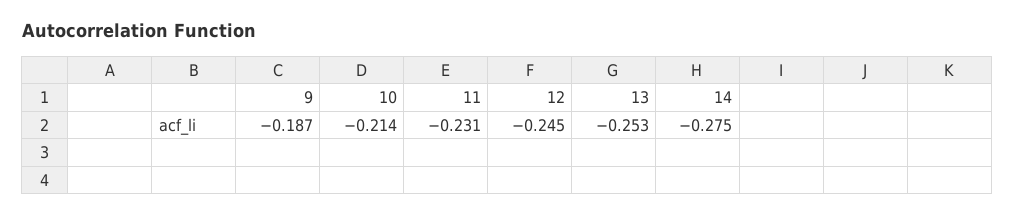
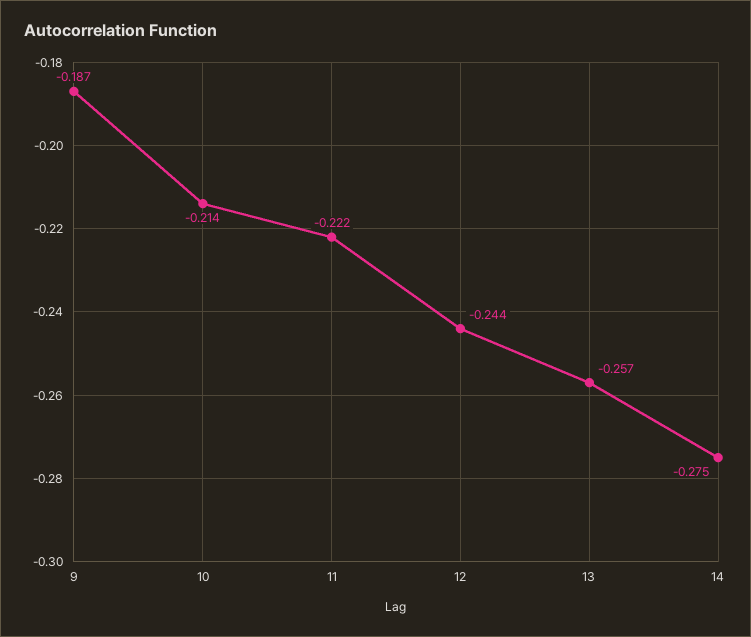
11: -0.231 -> -0.222
12: -0.245 -> -0.244
13: -0.253 -> -0.257

